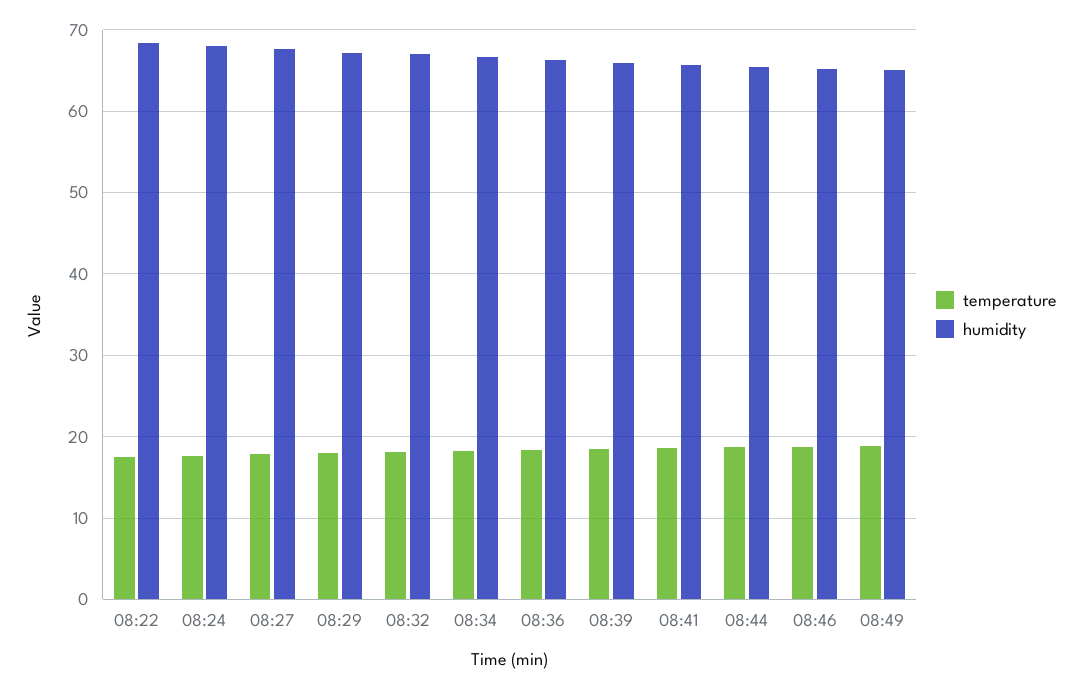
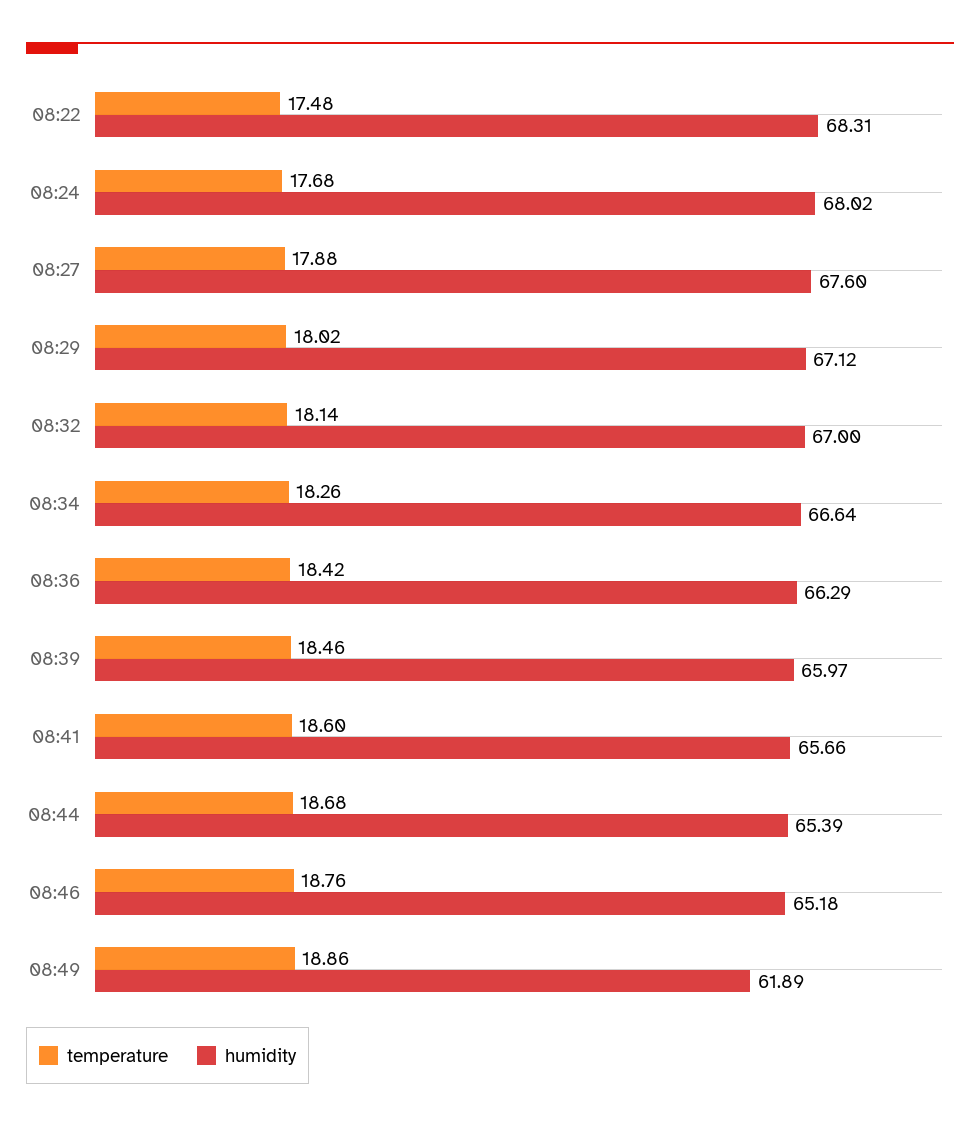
humidity, 08:49: 65 -> 61.89

